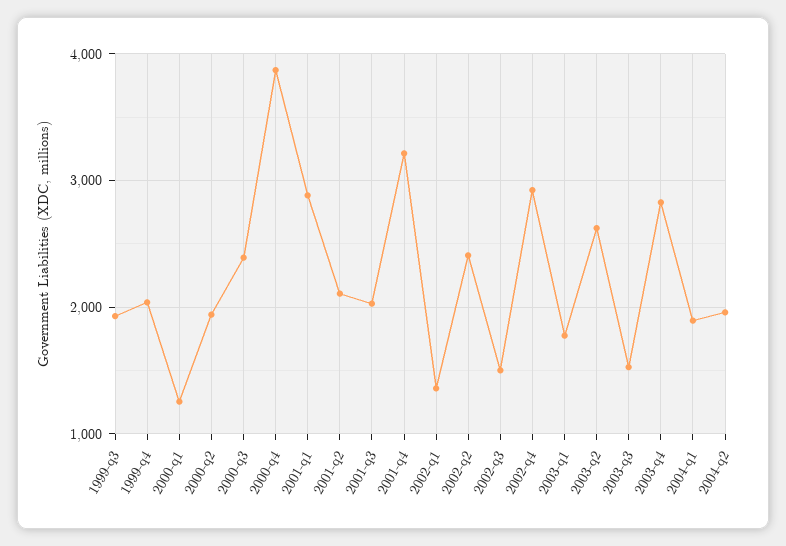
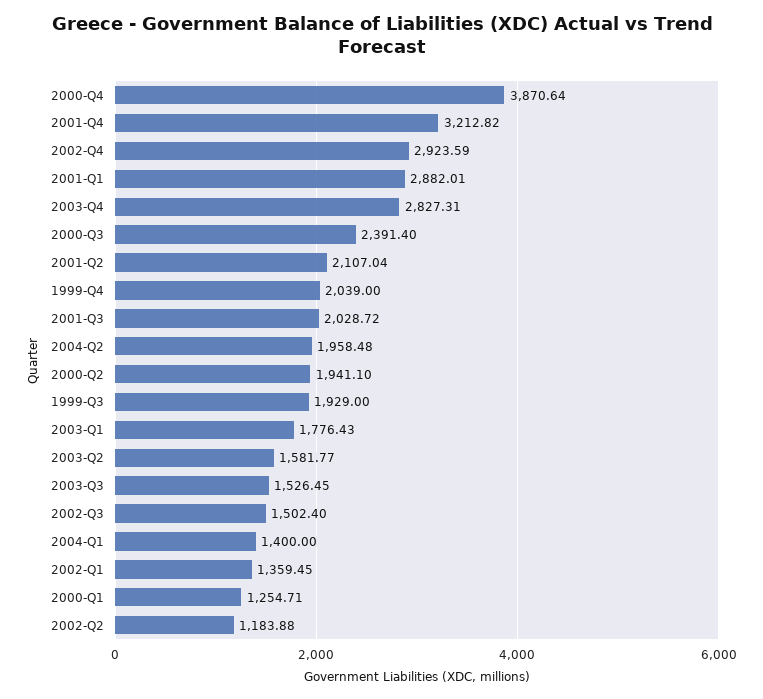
2002-q2: 2400 -> 1183.88
2003-q2: 2600 -> 1581.77
2004-q1: 1900 -> 1400

